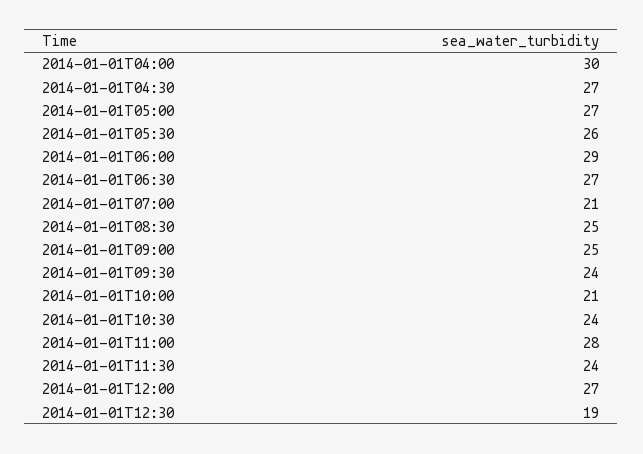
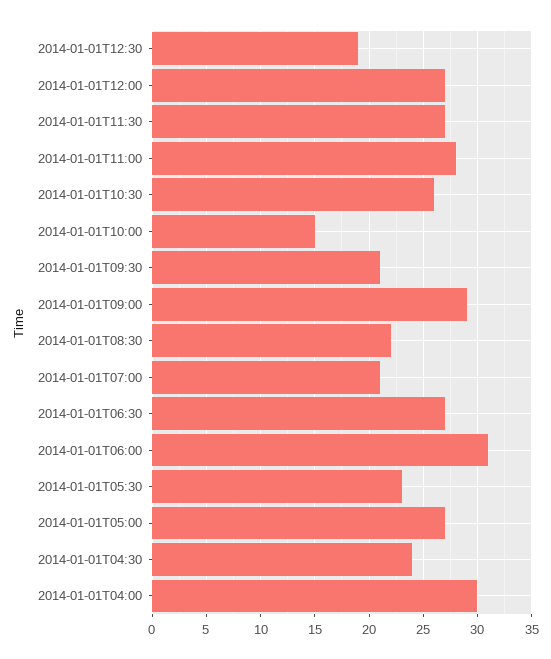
2014-01-01T04:30: 27 -> 24
2014-01-01T05:30: 26 -> 23
2014-01-01T06:00: 29 -> 31
2014-01-01T08:30: 25 -> 22
2014-01-01T09:00: 25 -> 29
2014-01-01T09:30: 24 -> 21
2014-01-01T10:00: 21 -> 15
2014-01-01T10:30: 24 -> 26
2014-01-01T11:30: 24 -> 27

